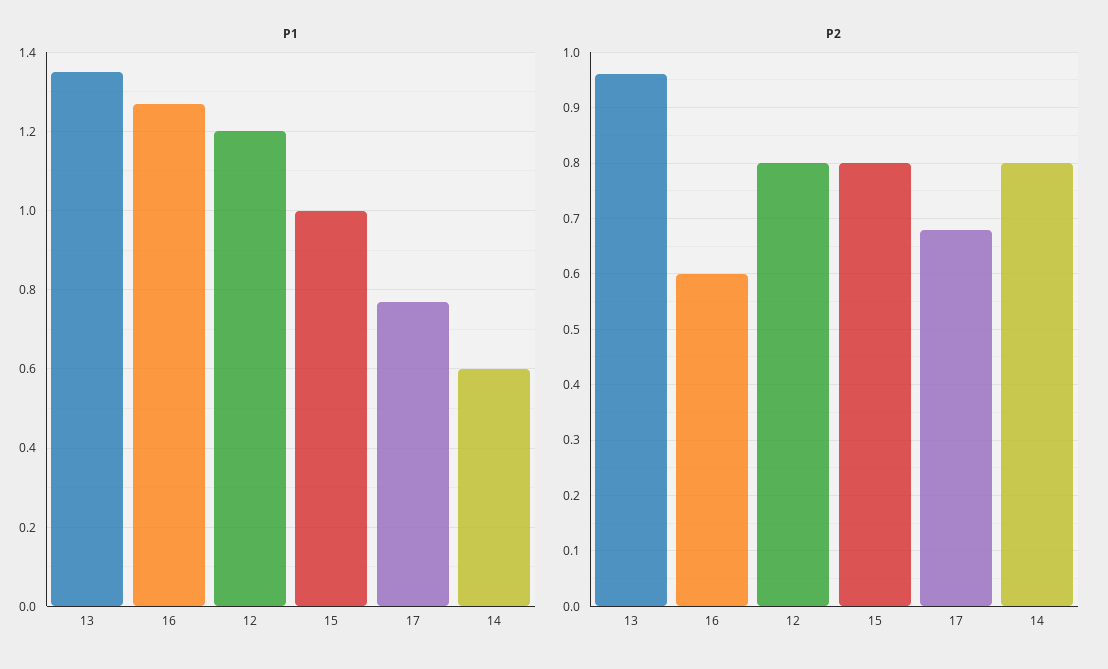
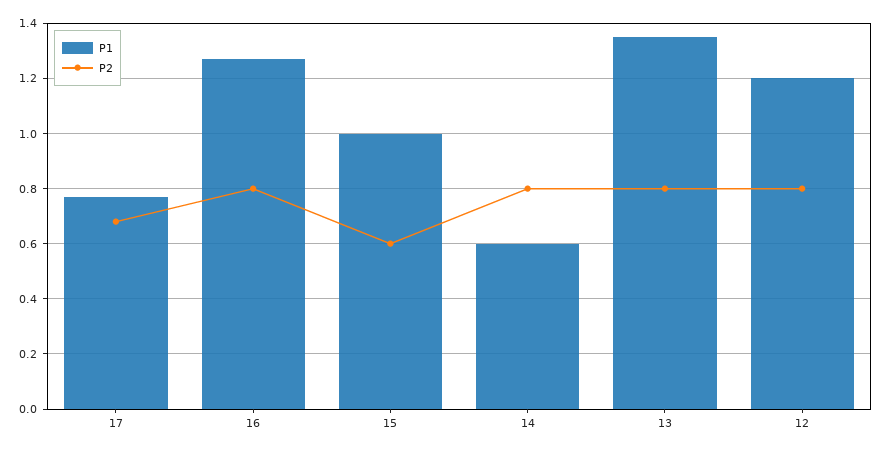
P2, 13: 0.95 -> 0.8
P2, 16: 0.6 -> 0.8
P2, 15: 0.8 -> 0.6

